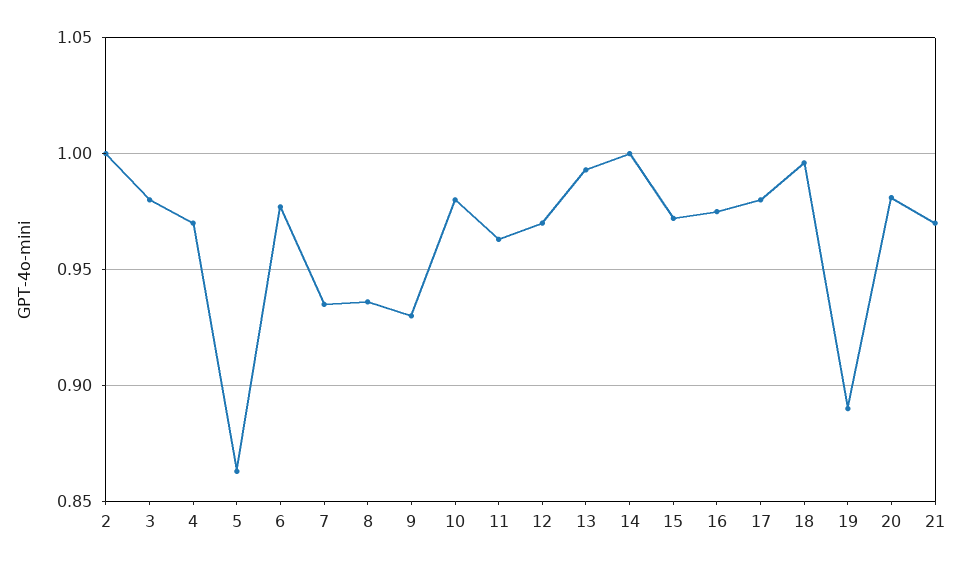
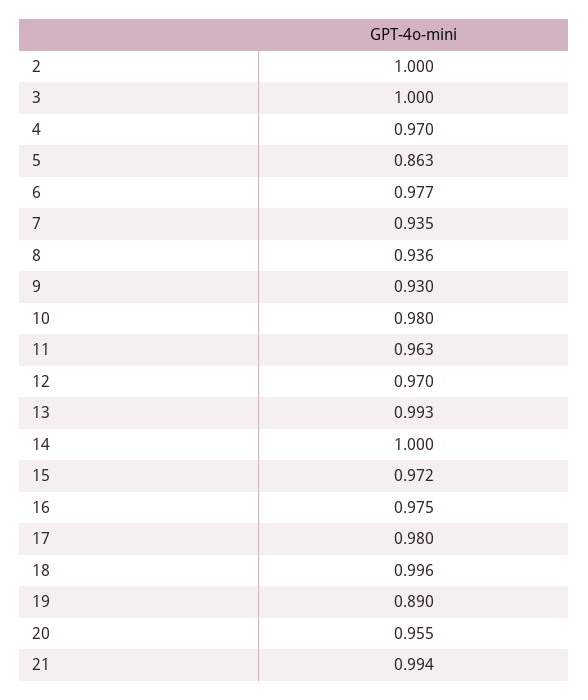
3: 0.98 -> 1
20: 0.98 -> 0.955
21: 0.97 -> 0.994

